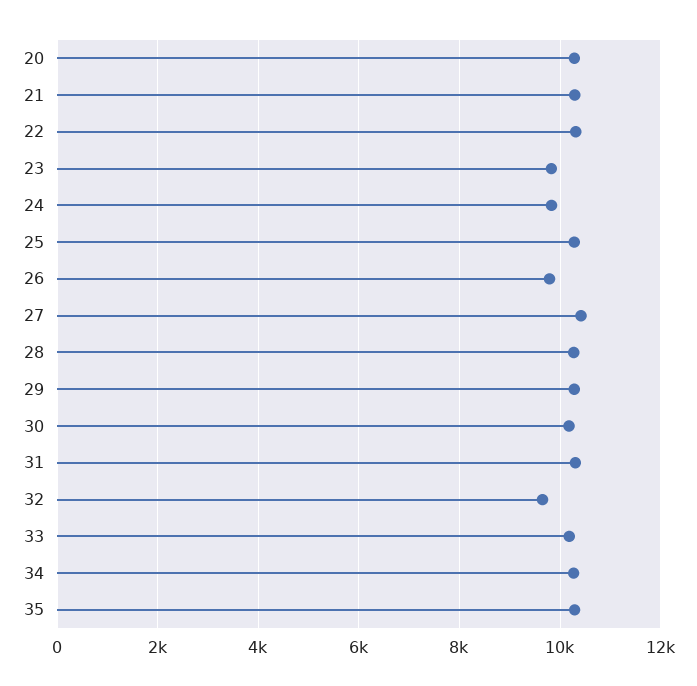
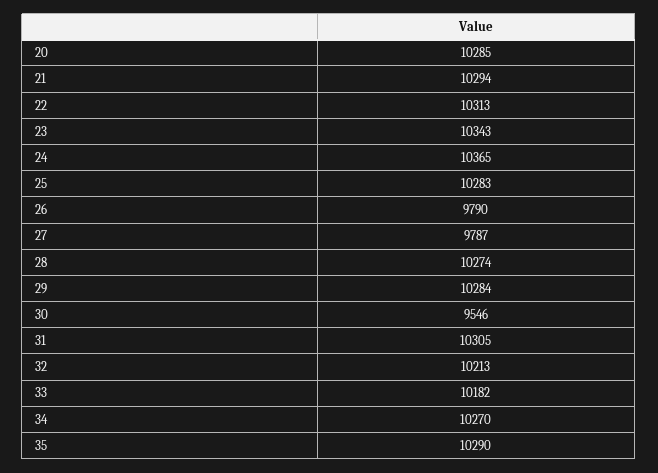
23: 9800 -> 10343
24: 9800 -> 10365
27: 10400 -> 9787
30: 10200 -> 9546
32: 9600 -> 10213

